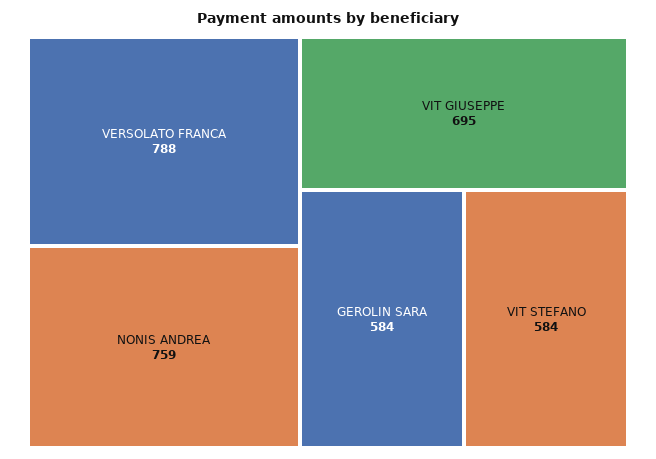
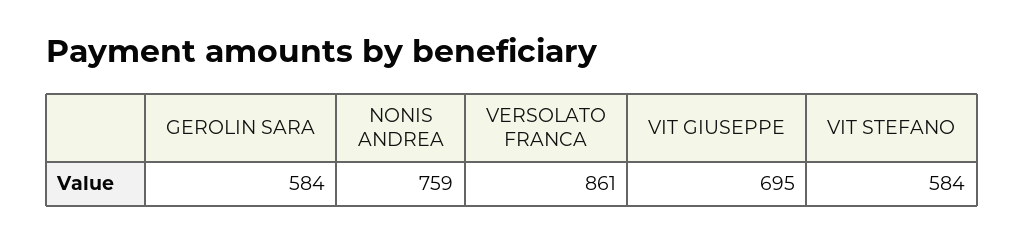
VERSOLATO FRANCA: 788 -> 861

